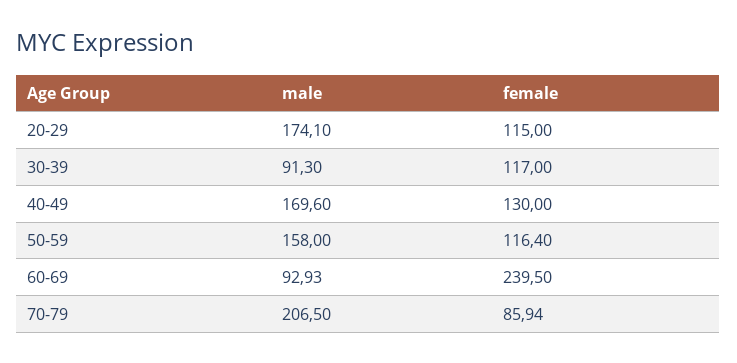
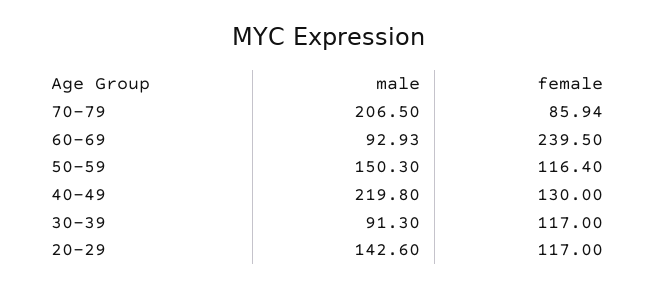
male, 20-29: 174.1 -> 142.6
female, 20-29: 115 -> 117
male, 40-49: 169.6 -> 219.8
male, 50-59: 158 -> 150.3

